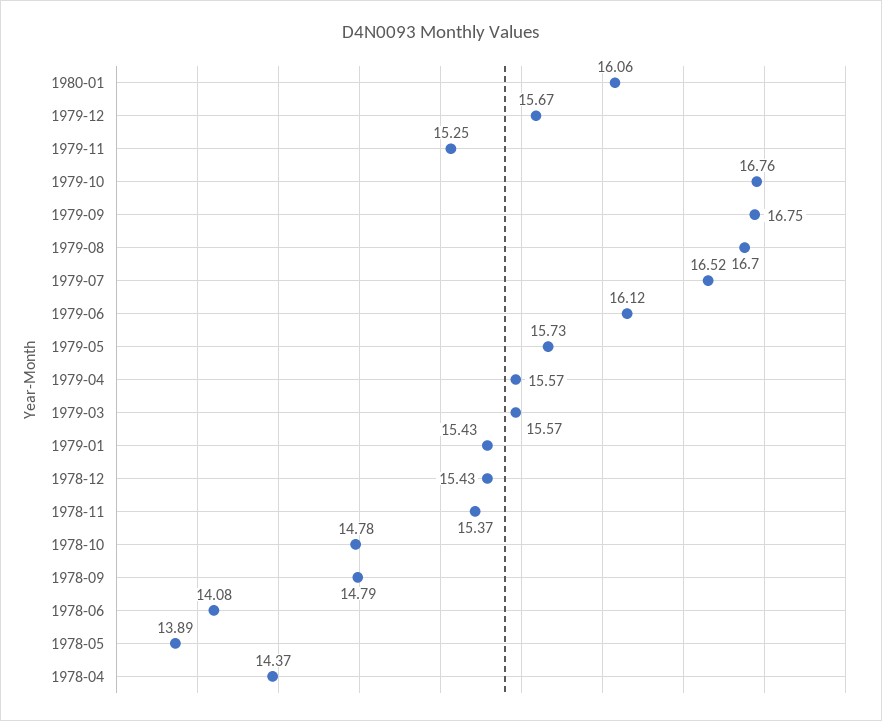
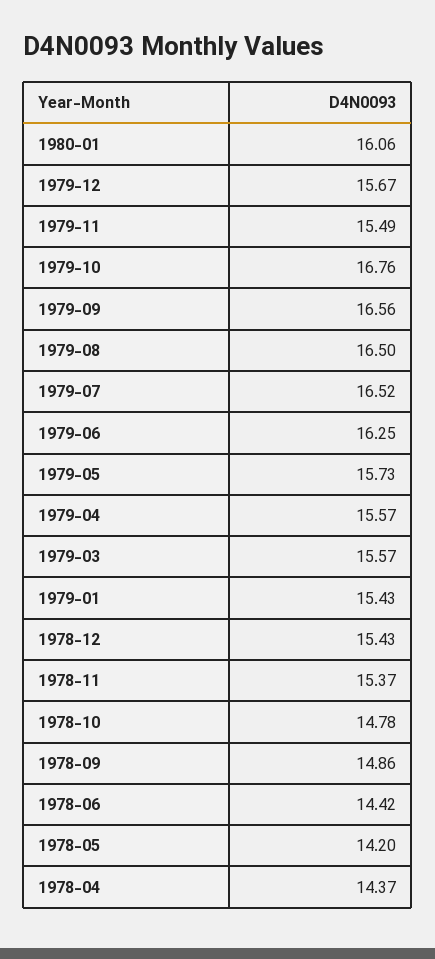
1979-11: 15.25 -> 15.49
1979-09: 16.75 -> 16.56
1979-08: 16.7 -> 16.5
1979-06: 16.12 -> 16.25
1978-09: 14.79 -> 14.86
1978-06: 14.08 -> 14.42
1978-05: 13.89 -> 14.2

